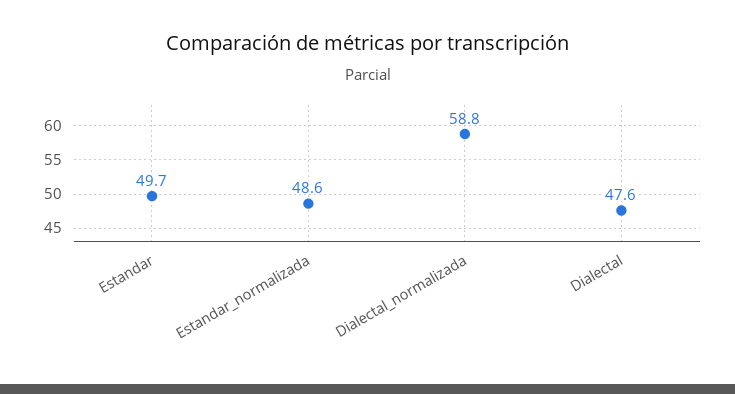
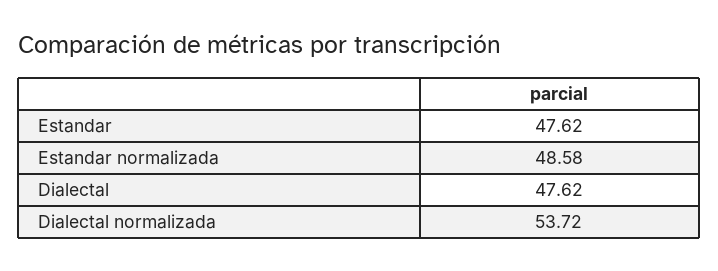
Estandar: 49.7 -> 47.62
Dialectal_normalizada: 58.8 -> 53.72

